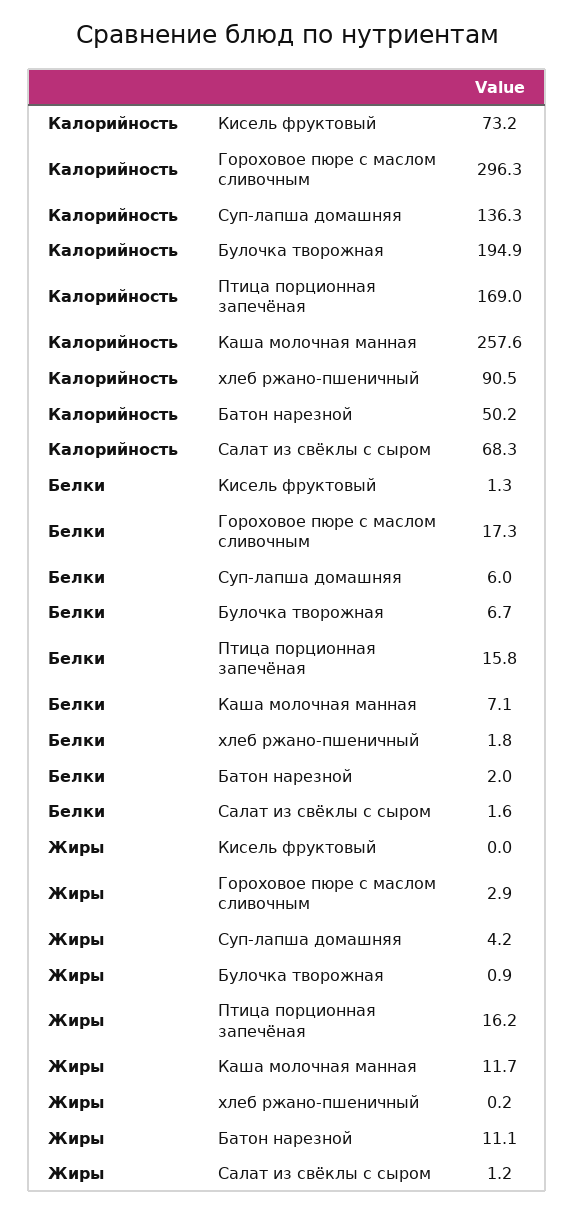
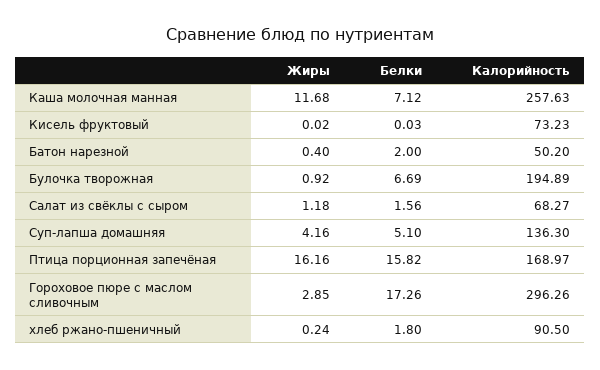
Белки, Кисель фруктовый: 1.3 -> 0.03
Белки, Суп-лапша домашняя: 6 -> 5.1
Жиры, Батон нарезной: 11.1 -> 0.4

